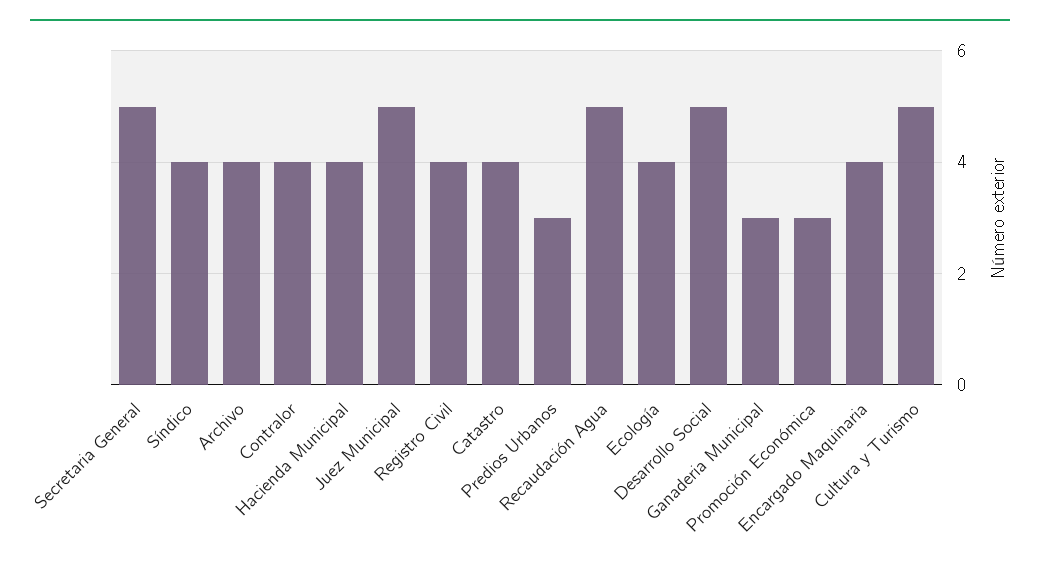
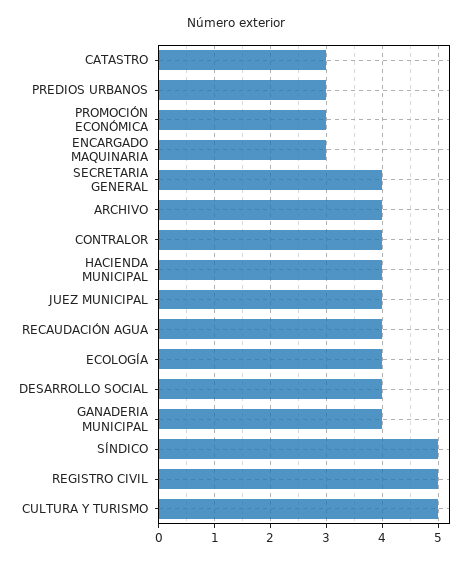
Secretaria General: 5 -> 4
Síndico: 4 -> 5
Juez Municipal: 5 -> 4
Registro Civil: 4 -> 5
Catastro: 4 -> 3
Recaudación Agua: 5 -> 4
Desarrollo Social: 5 -> 4
Ganaderia Municipal: 3 -> 4
Encargado Maquinaria: 4 -> 3

